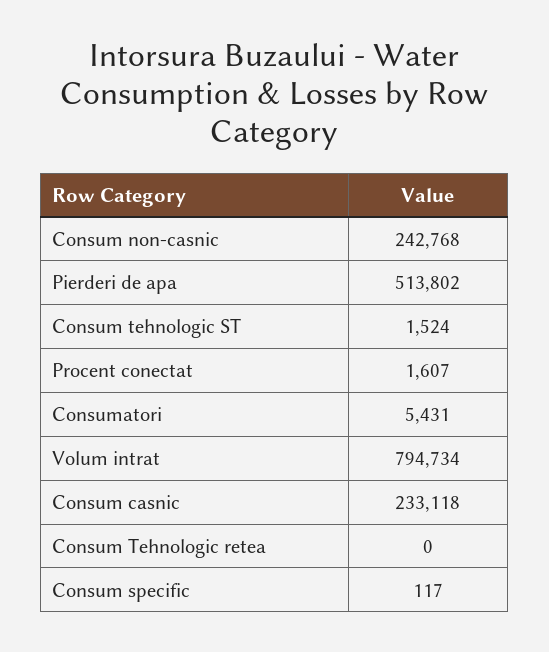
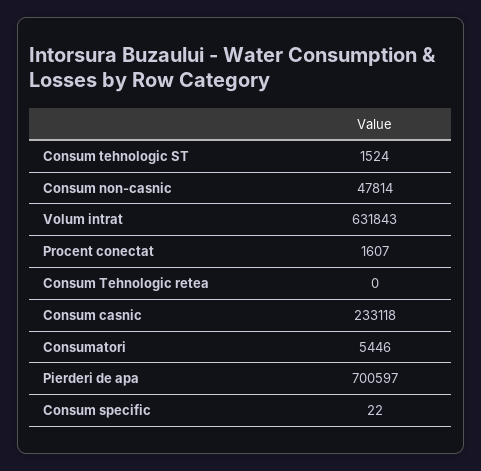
Consum non-casnic: 242768 -> 47814
Pierderi de apa: 513802 -> 700597
Consumatori: 5431 -> 5446
Volum intrat: 794734 -> 631843
Consum specific: 117 -> 22

